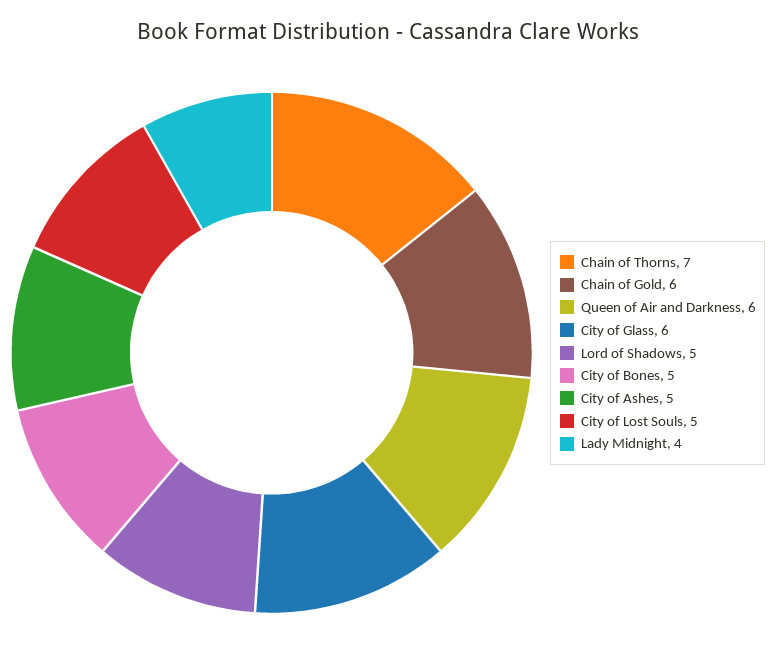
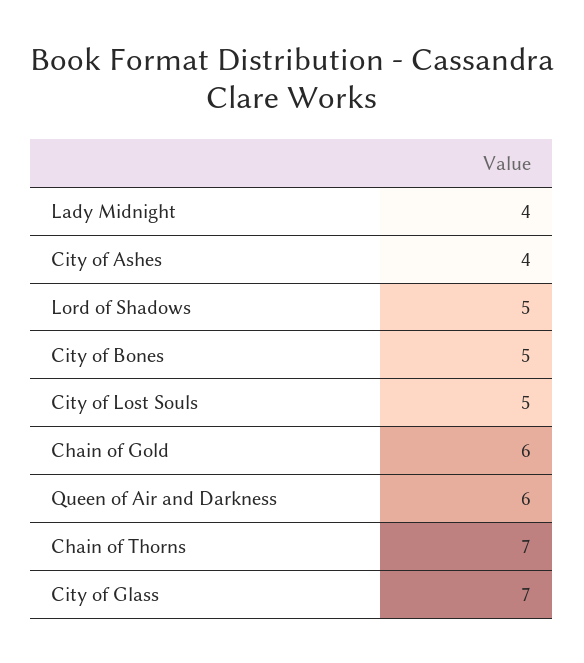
City of Glass: 6 -> 7
City of Ashes: 5 -> 4

